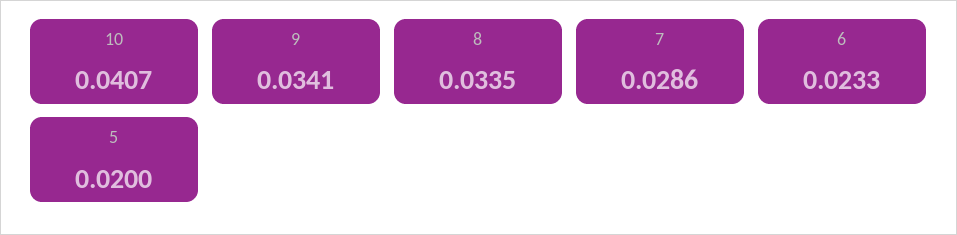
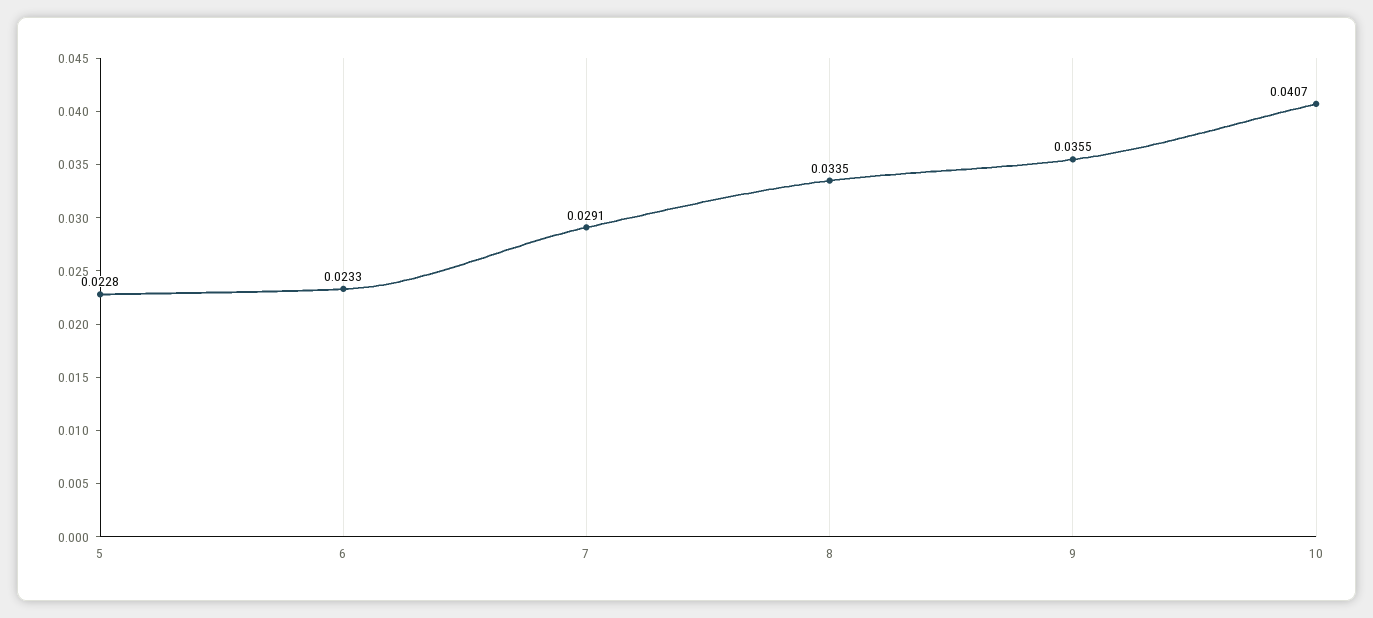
9: 0.0341 -> 0.0355
7: 0.0286 -> 0.0291
5: 0.02 -> 0.0228

